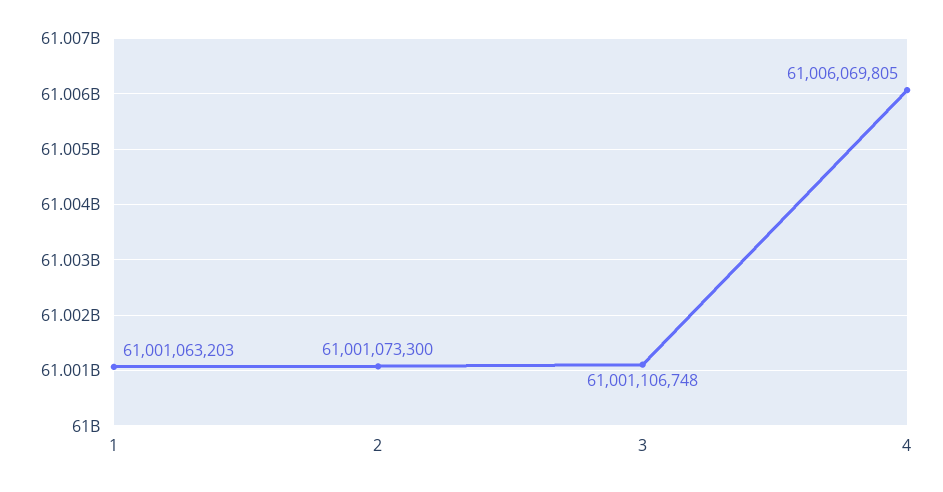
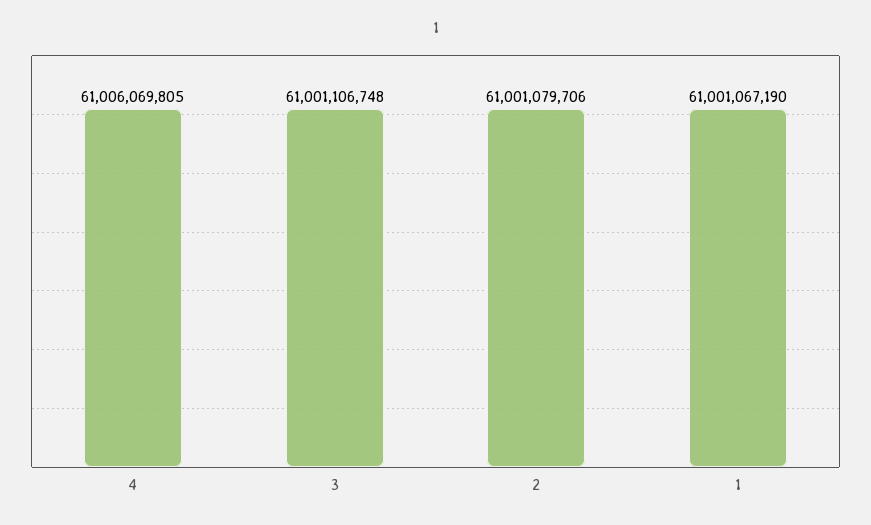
1: 61001063203 -> 61001067190
2: 61001073300 -> 61001079706

